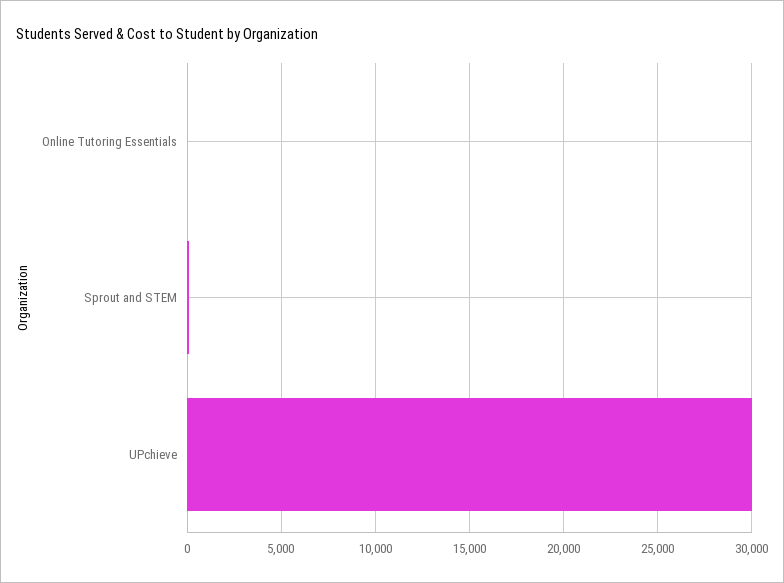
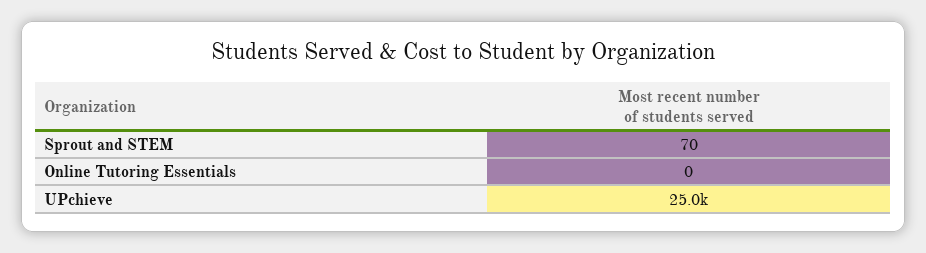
UPchieve: 30000 -> 25000

